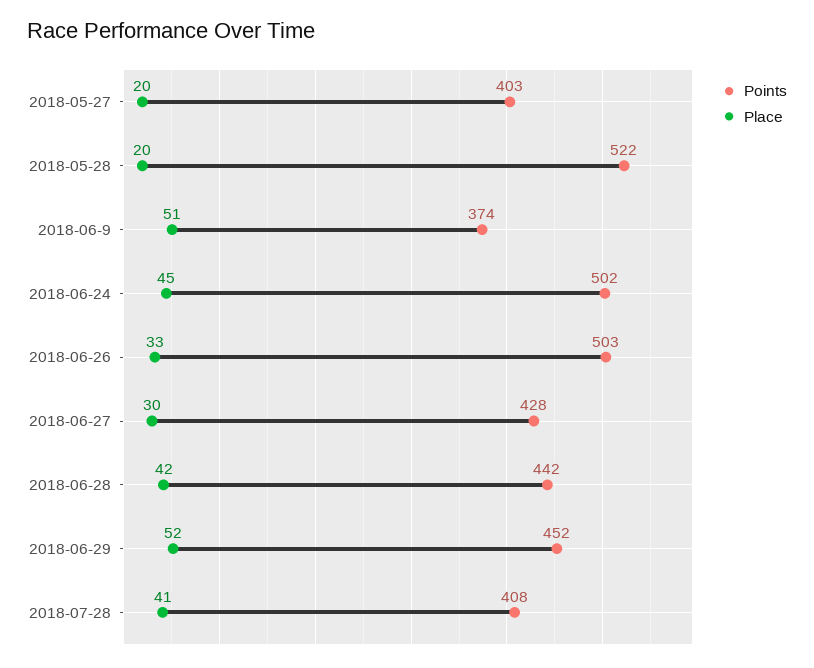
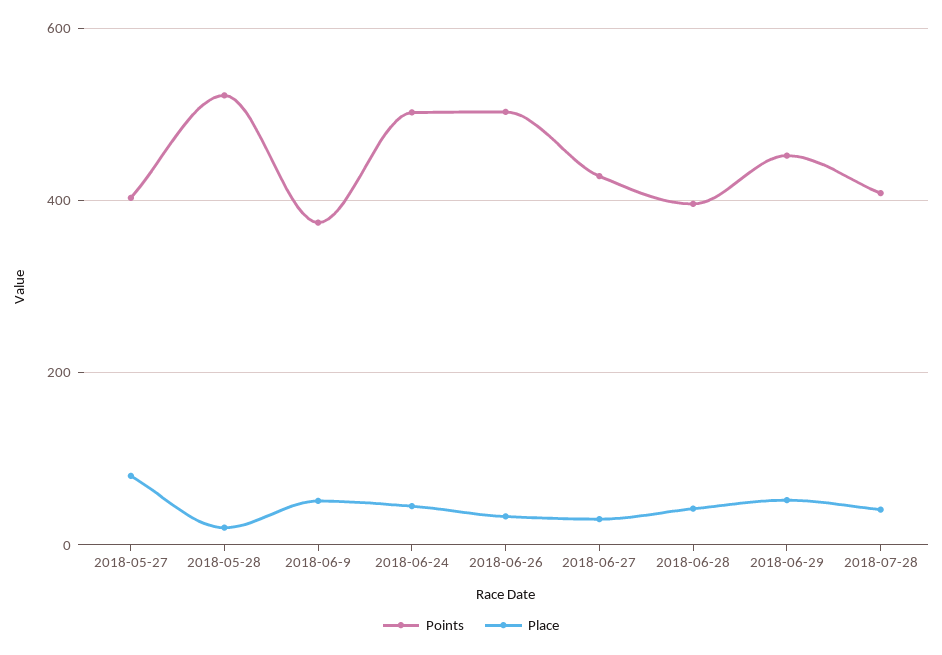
Place, 2018-05-27: 20 -> 80
Points, 2018-06-28: 442 -> 400

